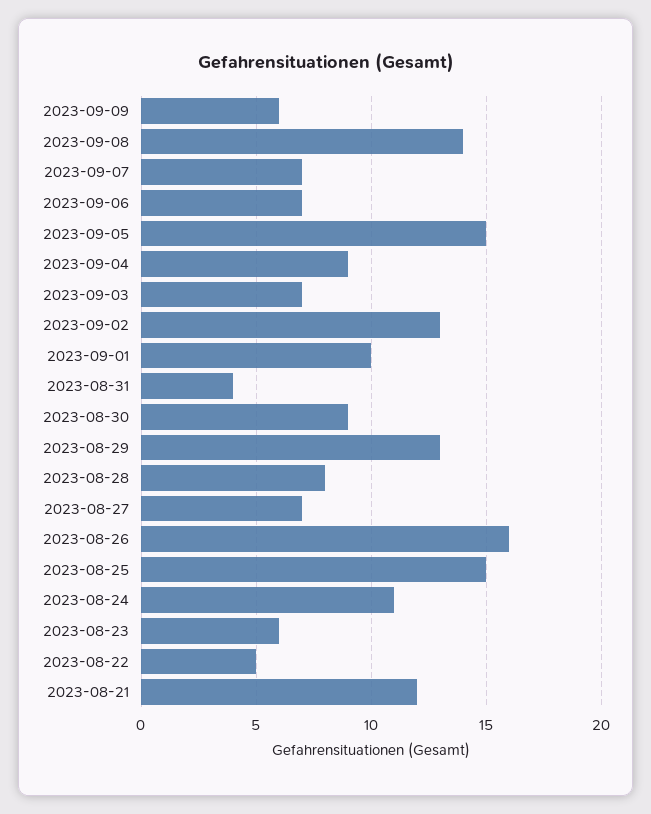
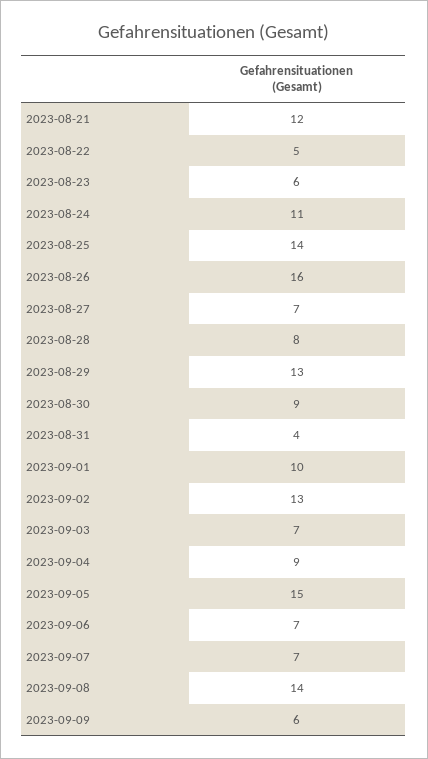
2023-08-25: 15 -> 14

